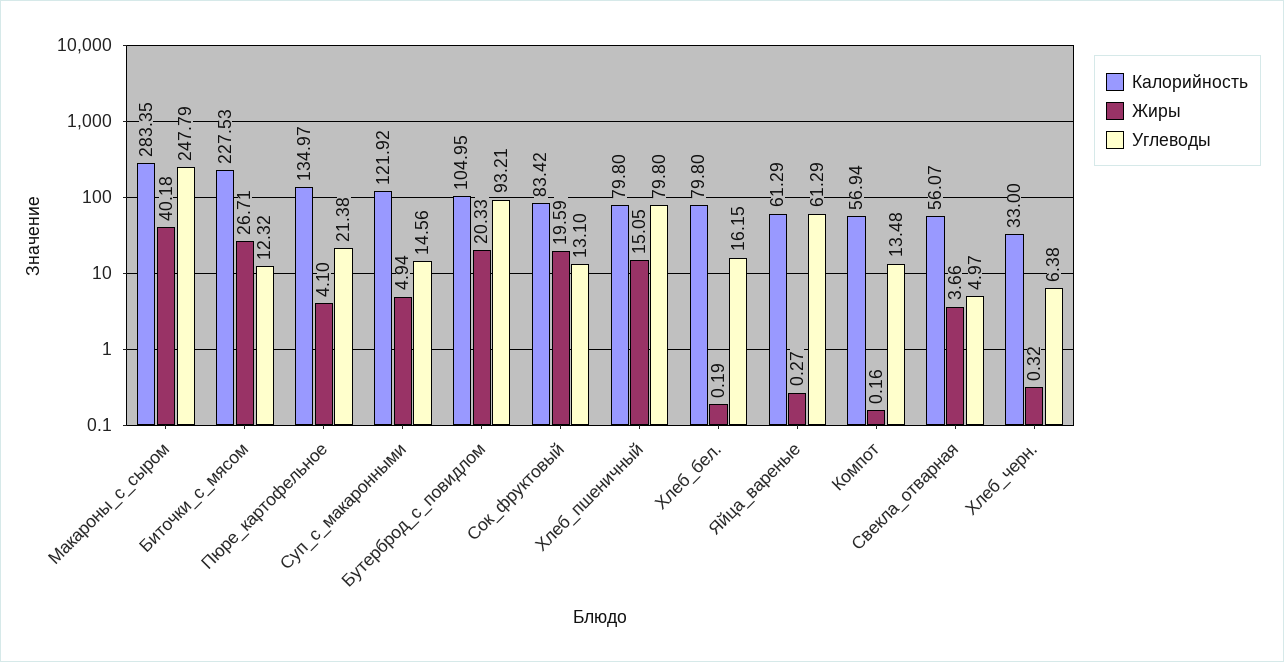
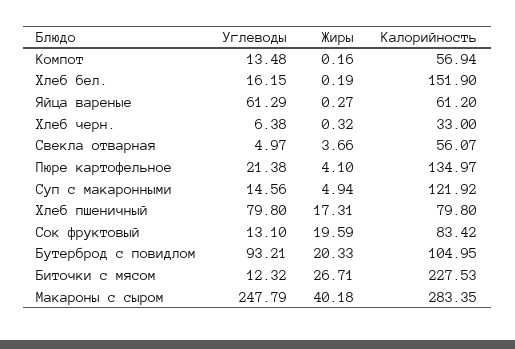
Жиры, Хлеб_пшеничный: 15.05 -> 17.31
Калорийность, Хлеб_бел.: 79.8 -> 151.9
Калорийность, Яйца_вареные: 61.29 -> 61.2

